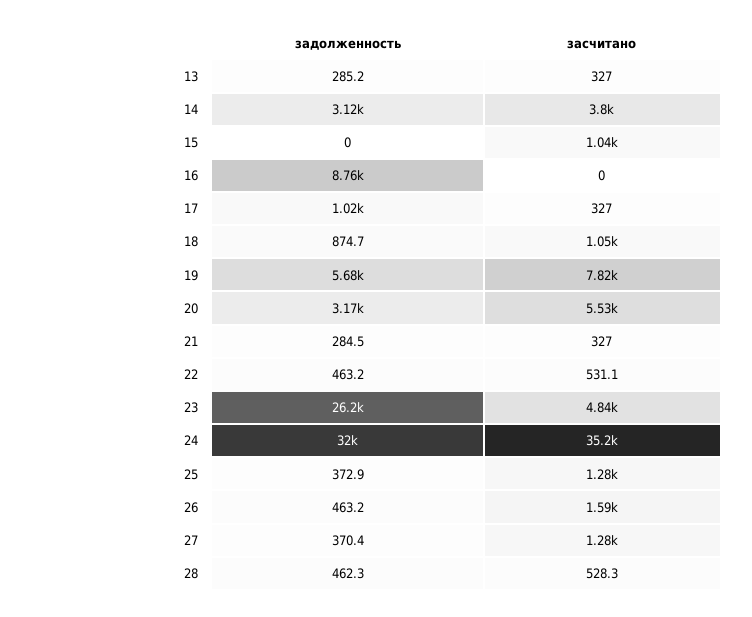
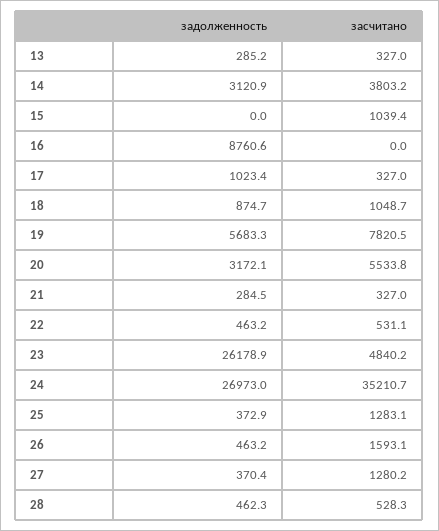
задолженность, 24: 32000 -> 26973

